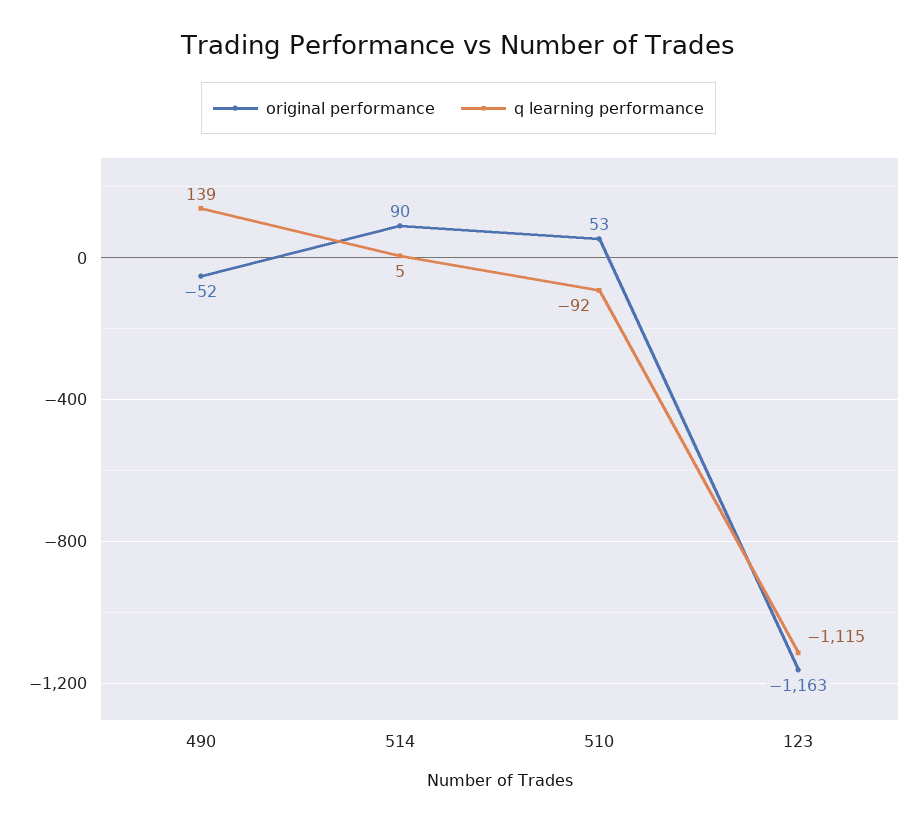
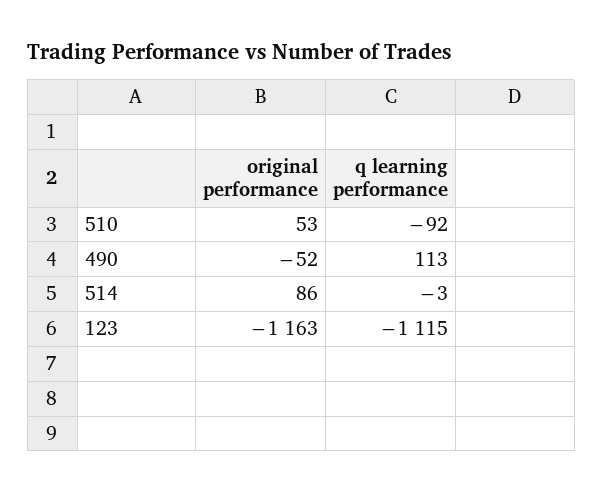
q learning performance, 490: 139 -> 113
original performance, 514: 90 -> 86
q learning performance, 514: 5 -> -3

